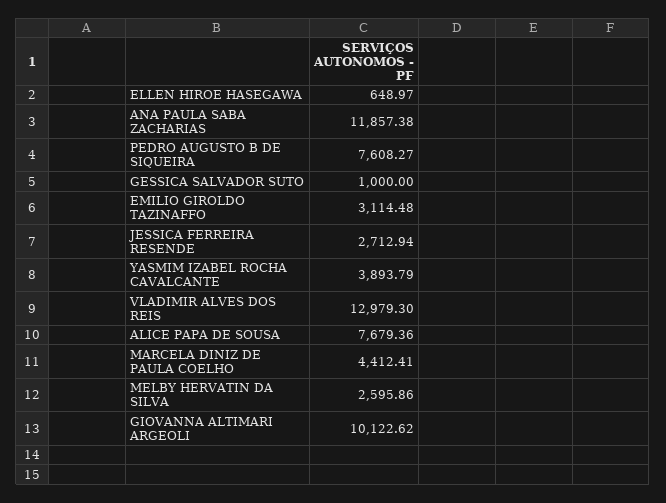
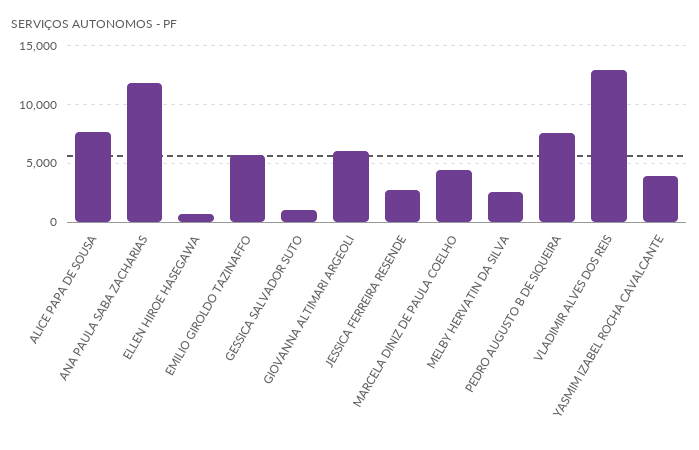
EMILIO GIROLDO TAZINAFFO: 3114.48 -> 6000
GIOVANNA ALTIMARI ARGEOLI: 10122.62 -> 6000

